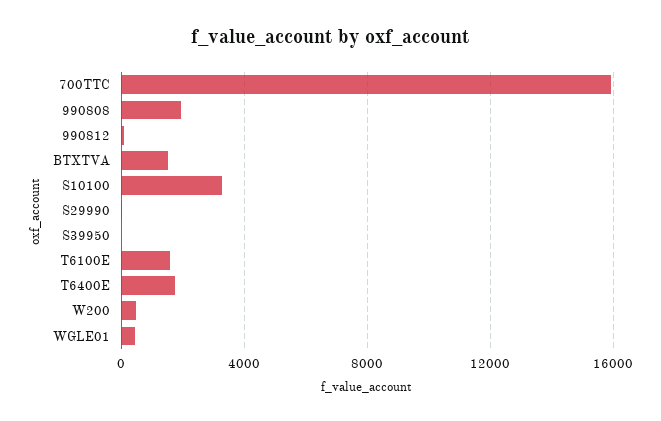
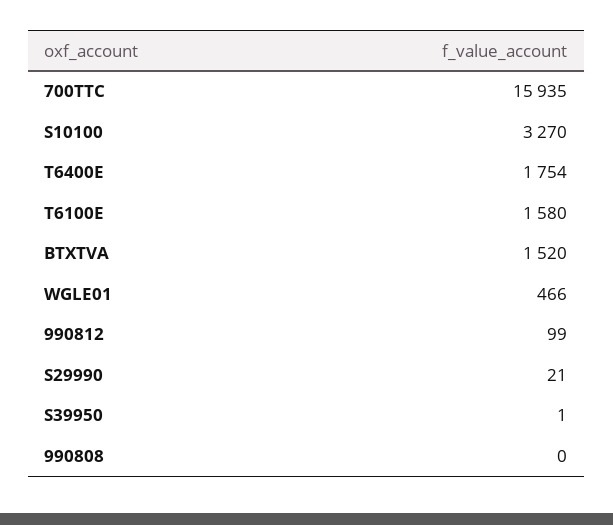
990808: 2000 -> 0
W200: 500 -> none

